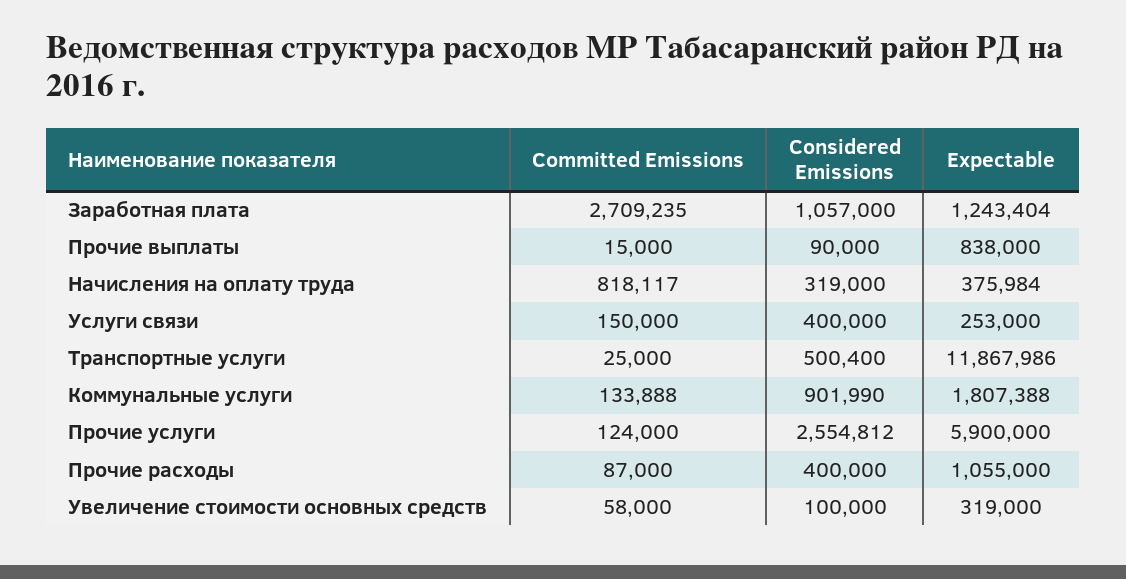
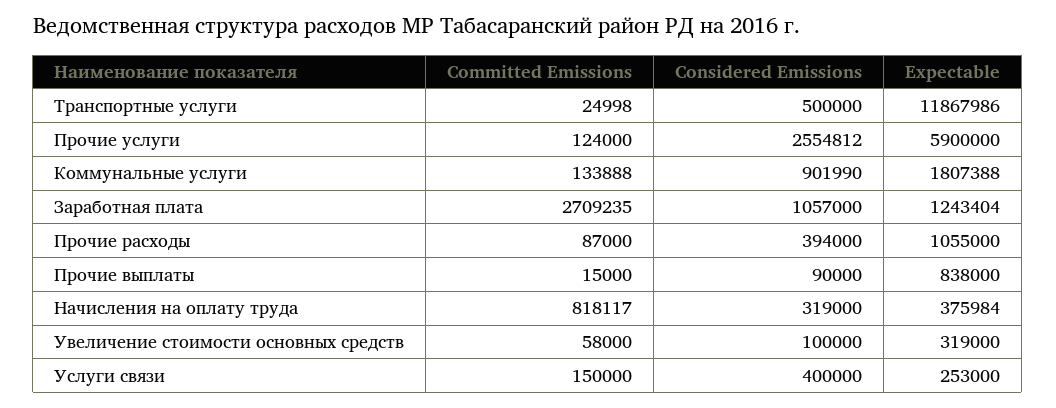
Committed Emissions, Транспортные услуги: 25000 -> 24998
Considered Emissions, Транспортные услуги: 500400 -> 500000
Considered Emissions, Прочие расходы: 400000 -> 394000

